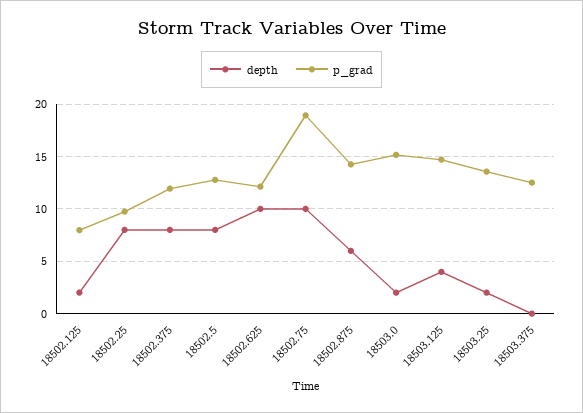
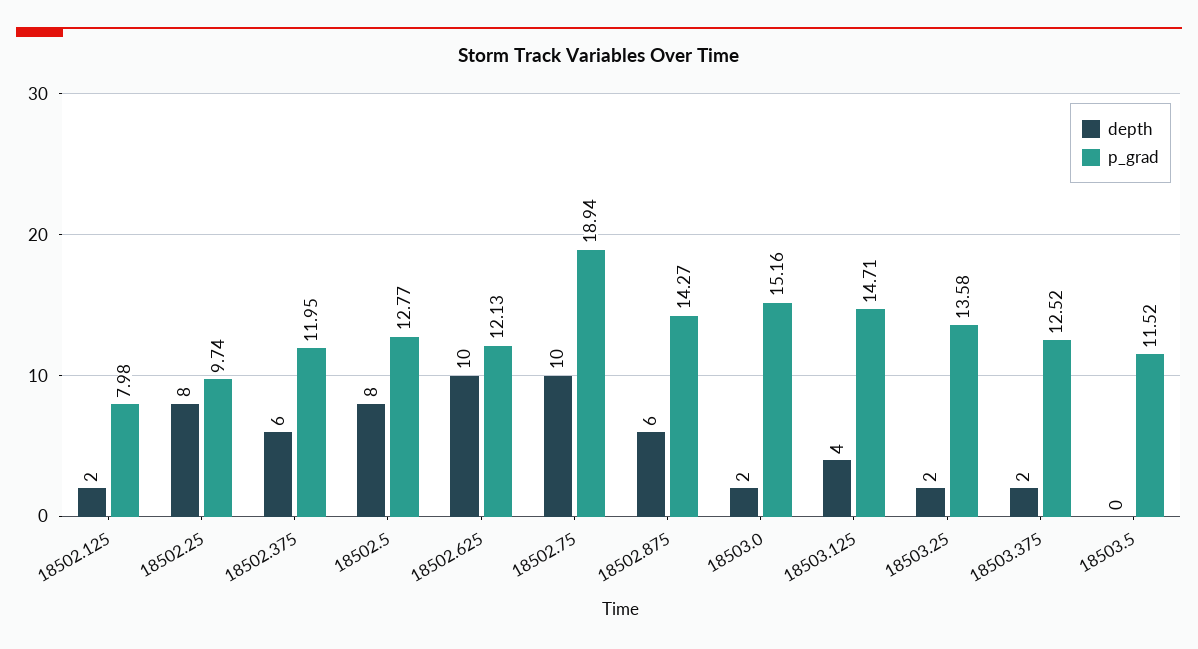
depth, 18502.375: 8 -> 6
depth, 18503.375: 0 -> 2
depth, 18503.5: none -> 0
p_grad, 18503.5: none -> 11.52

